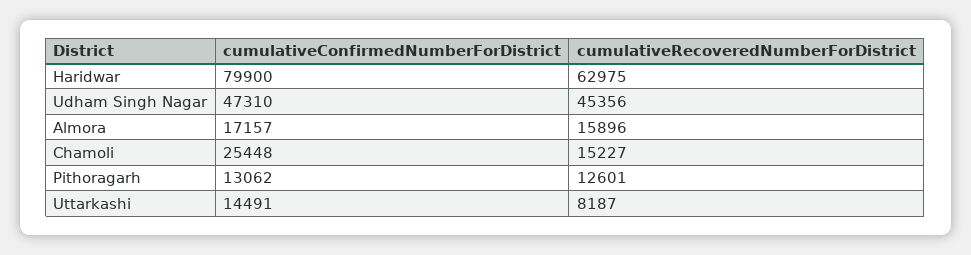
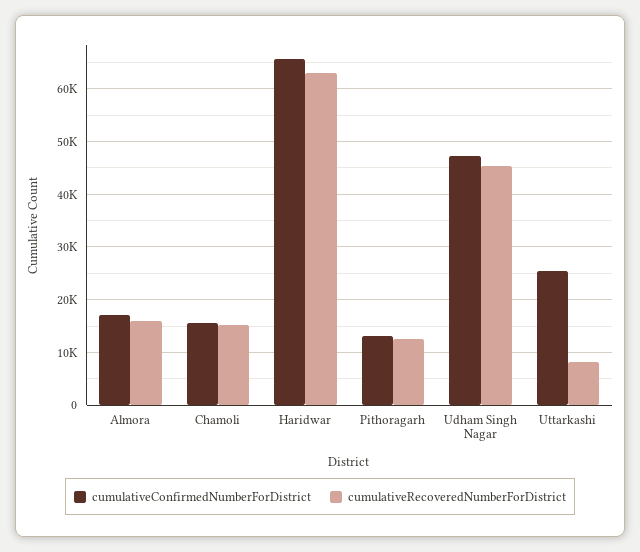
cumulativeConfirmedNumberForDistrict, Haridwar: 79900 -> 66000
cumulativeConfirmedNumberForDistrict, Chamoli: 25448 -> 16000
cumulativeConfirmedNumberForDistrict, Uttarkashi: 14491 -> 26000

